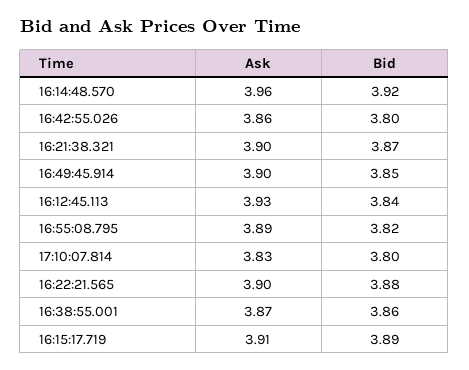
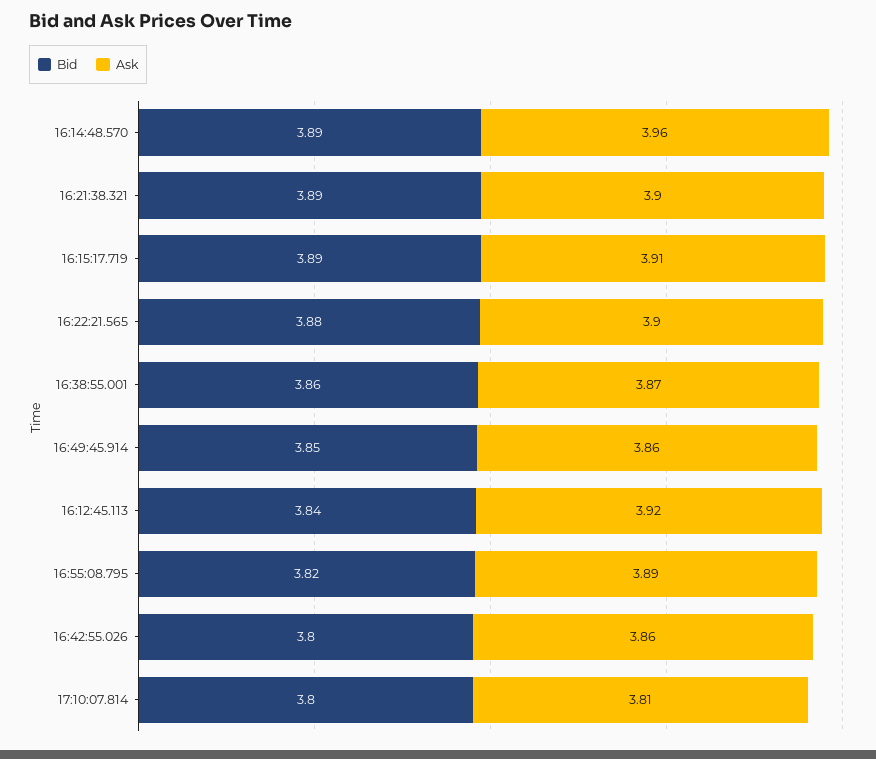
Bid, 16:14:48.570: 3.92 -> 3.89
Bid, 16:21:38.321: 3.87 -> 3.89
Ask, 16:49:45.914: 3.9 -> 3.86
Ask, 16:12:45.113: 3.93 -> 3.92
Ask, 17:10:07.814: 3.83 -> 3.81

